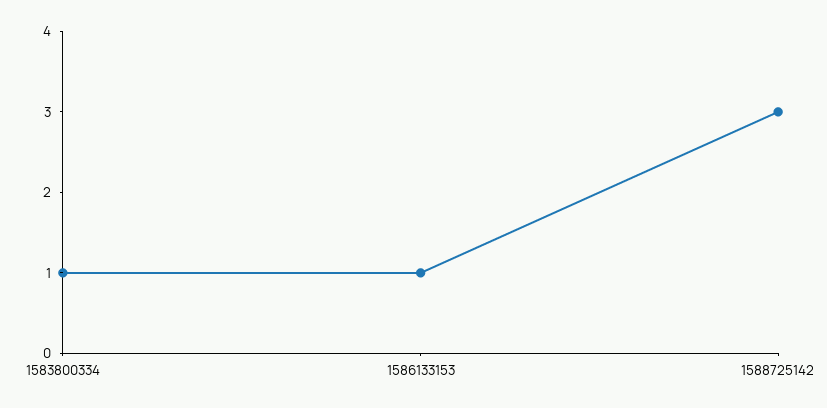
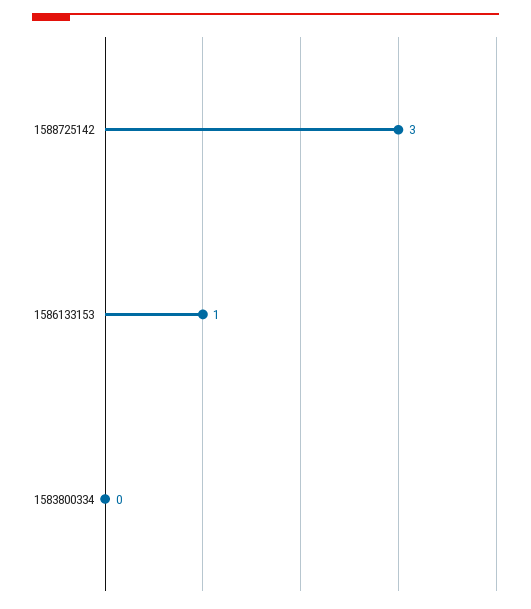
1583800334: 1 -> 0

